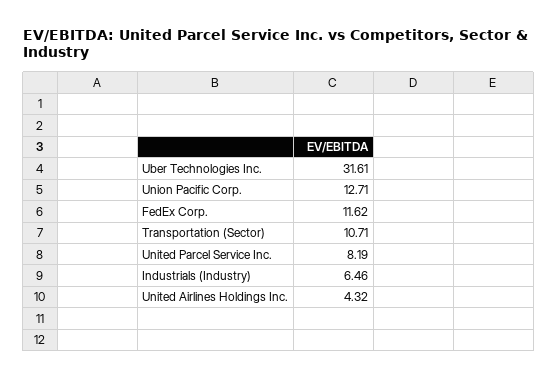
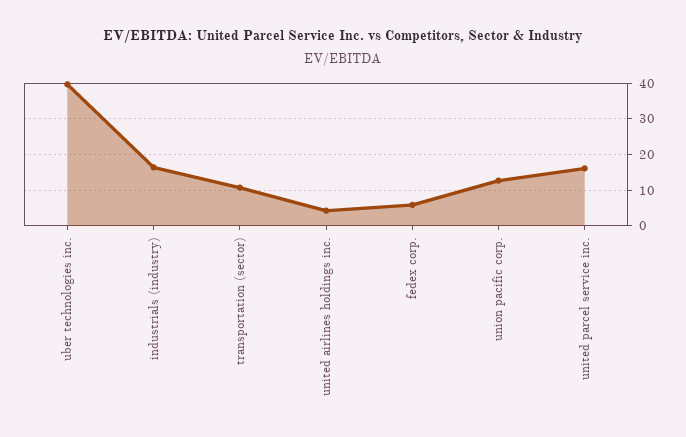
Uber Technologies Inc.: 31.61 -> 40
FedEx Corp.: 11.62 -> 6
United Parcel Service Inc.: 8.19 -> 16
Industrials (Industry): 6.46 -> 16

